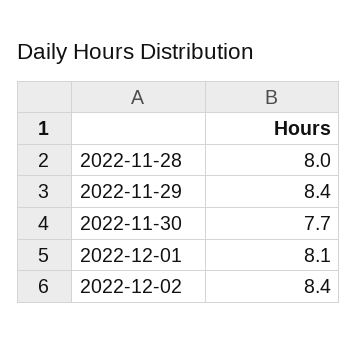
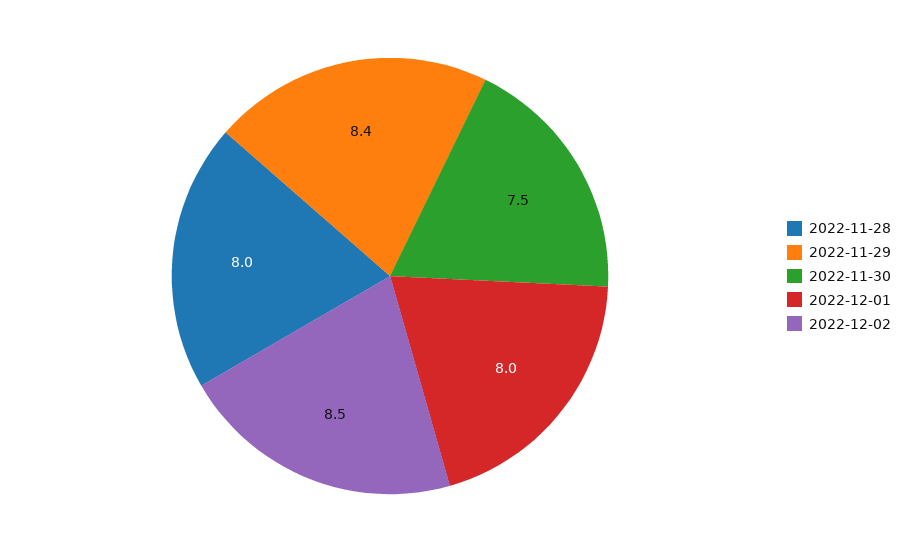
2022-11-30: 7.7 -> 7.5
2022-12-01: 8.1 -> 8
2022-12-02: 8.4 -> 8.5

